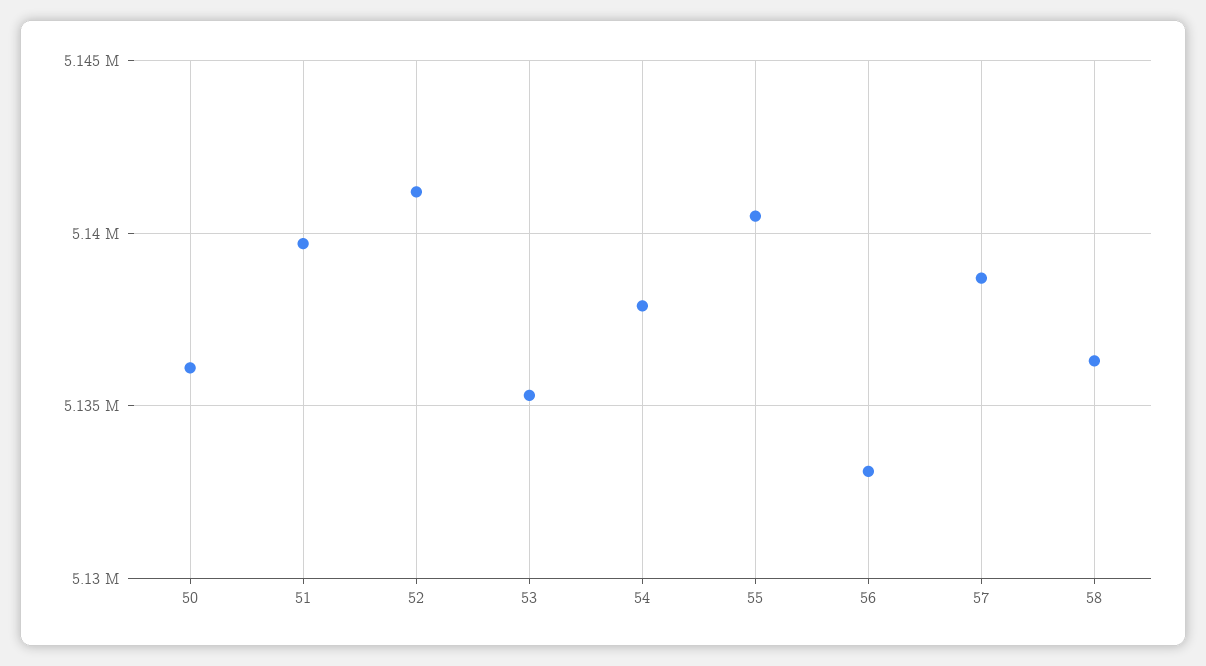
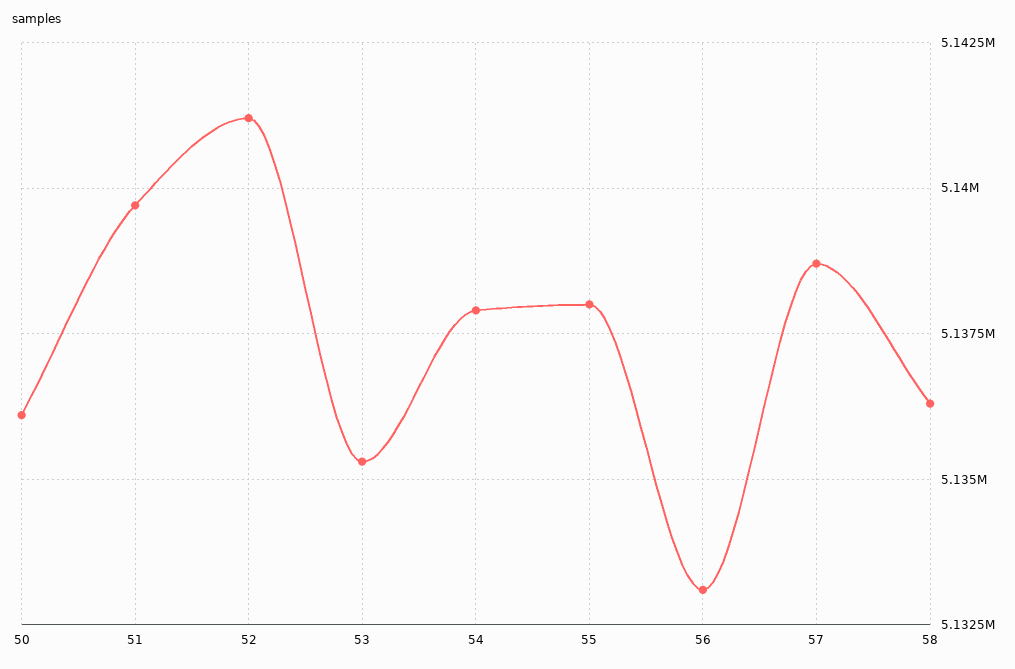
55: 5140500 -> 5138000

